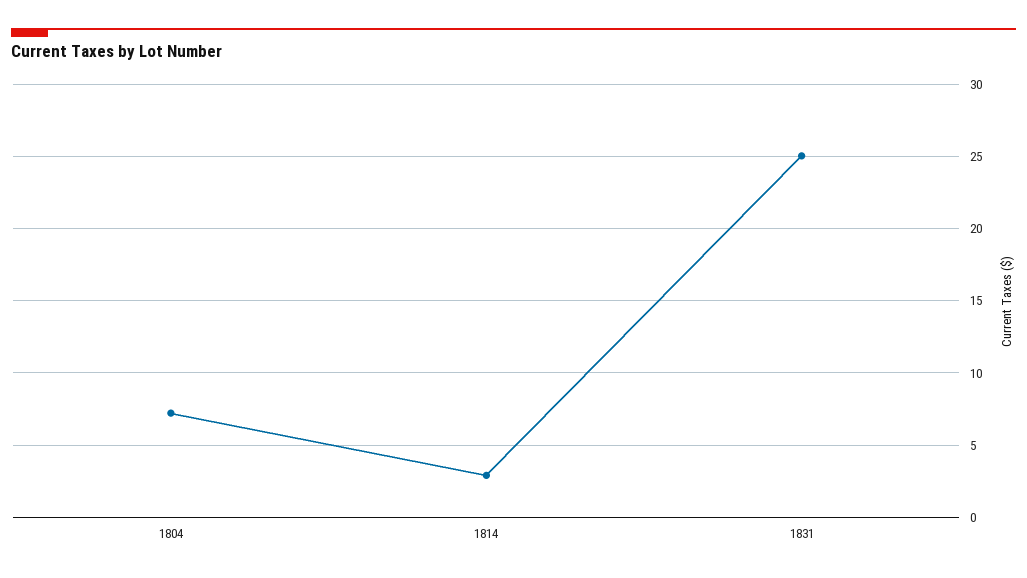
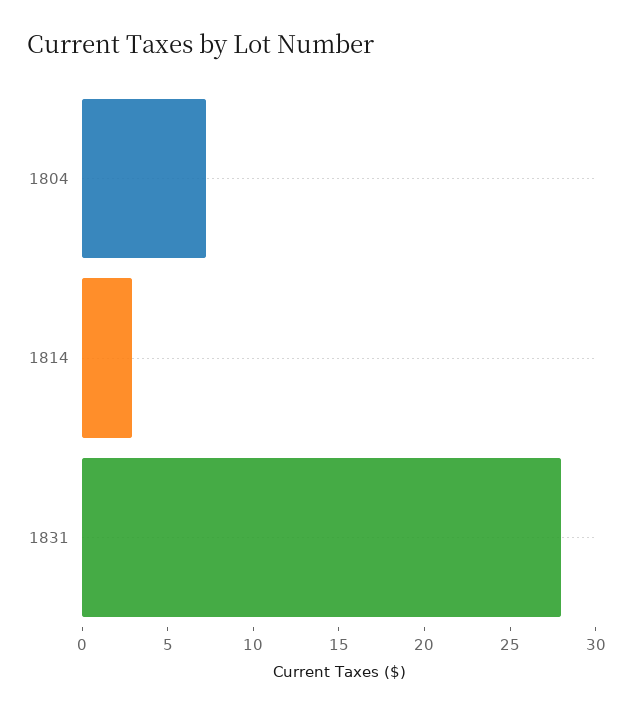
1831: 25 -> 28

